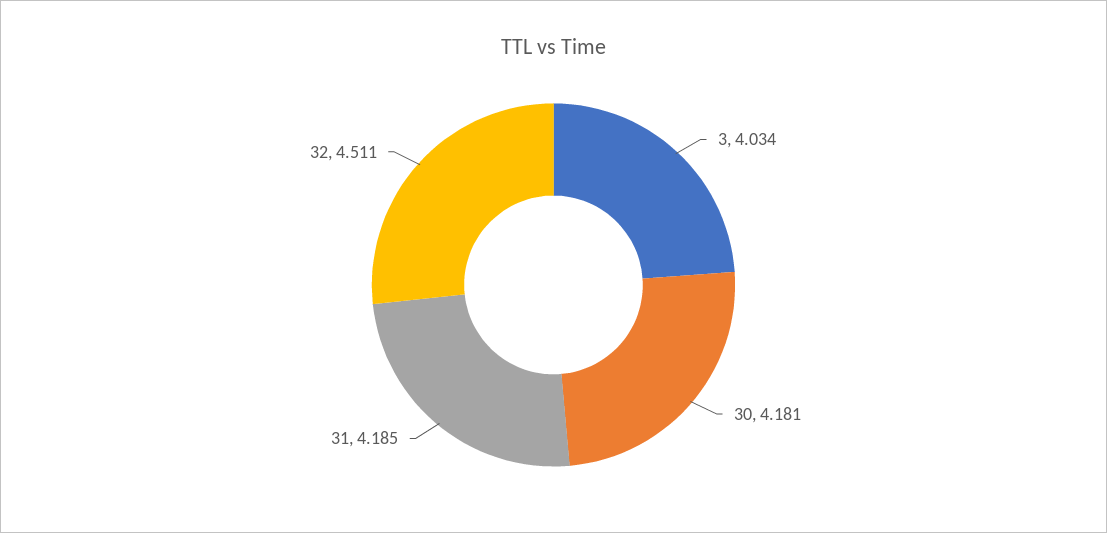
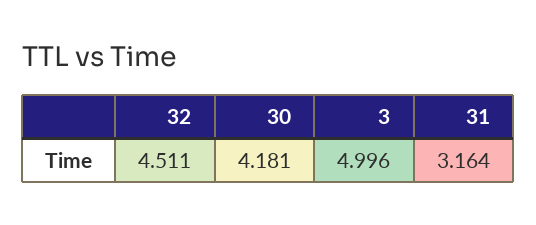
3: 4.034 -> 4.996
31: 4.185 -> 3.164

